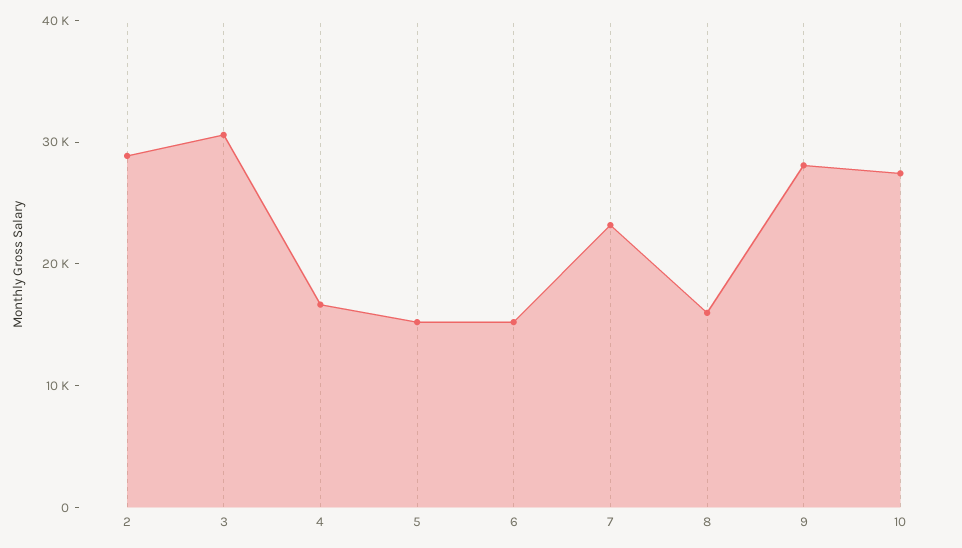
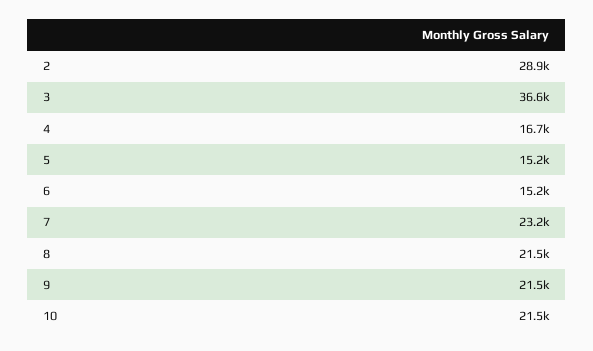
3: 30000 -> 36600
8: 16000 -> 21500
9: 28000 -> 21500
10: 28000 -> 21500

